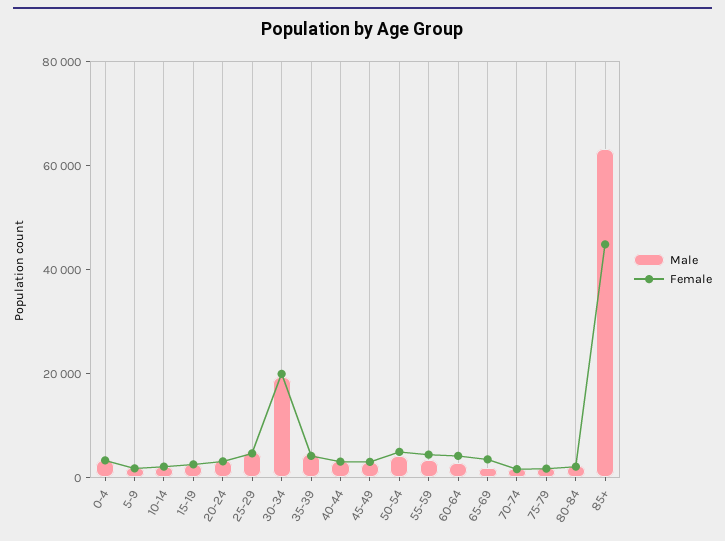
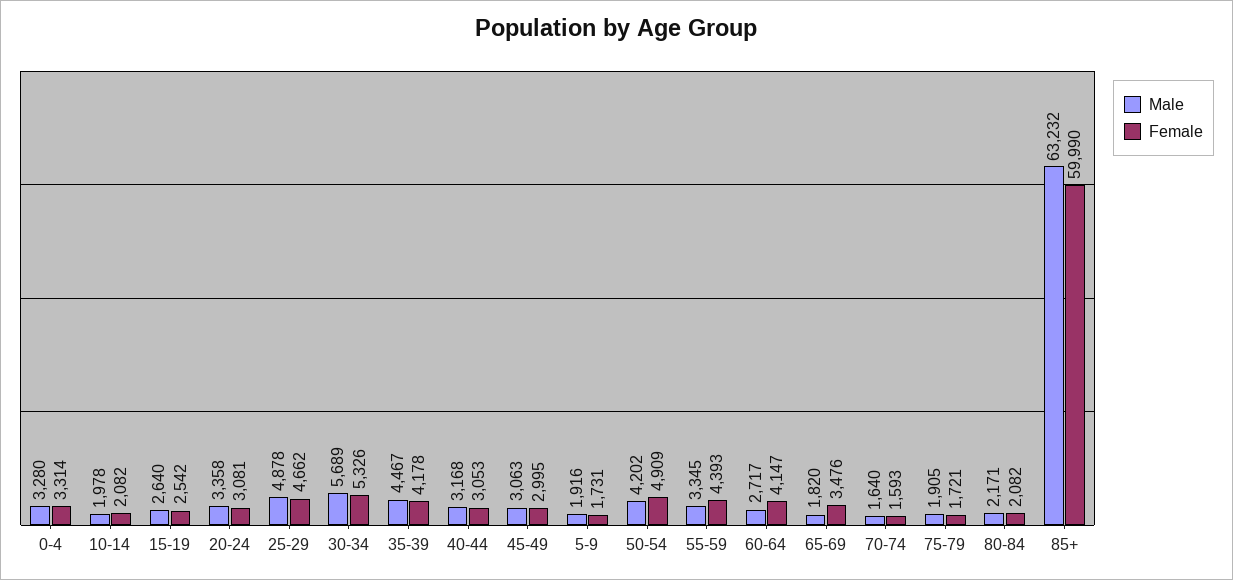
Male, 30-34: 20000 -> 5689
Female, 30-34: 20000 -> 5326
Female, 85+: 45000 -> 59990

